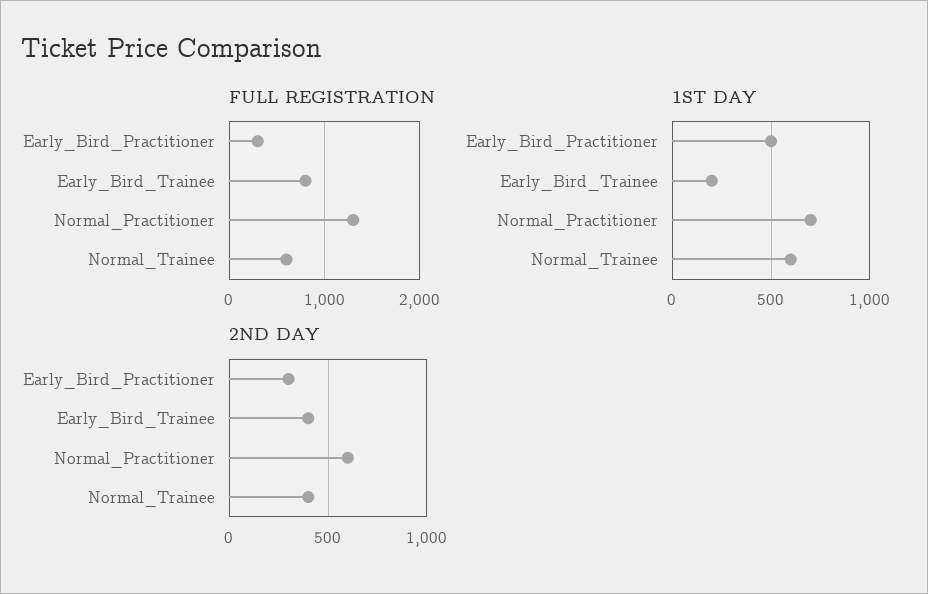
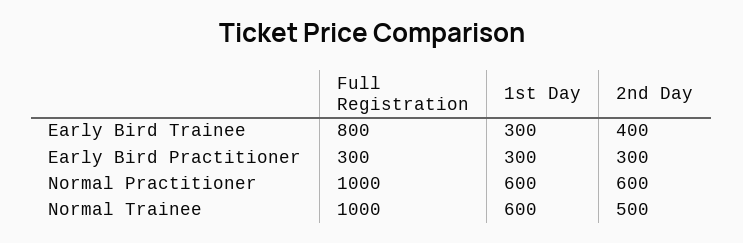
FULL REGISTRATION, Normal_Practitioner: 1300 -> 1000
FULL REGISTRATION, Normal_Trainee: 600 -> 1000
1ST DAY, Early_Bird_Practitioner: 500 -> 300
1ST DAY, Early_Bird_Trainee: 200 -> 300
1ST DAY, Normal_Practitioner: 700 -> 600
2ND DAY, Normal_Trainee: 400 -> 500

